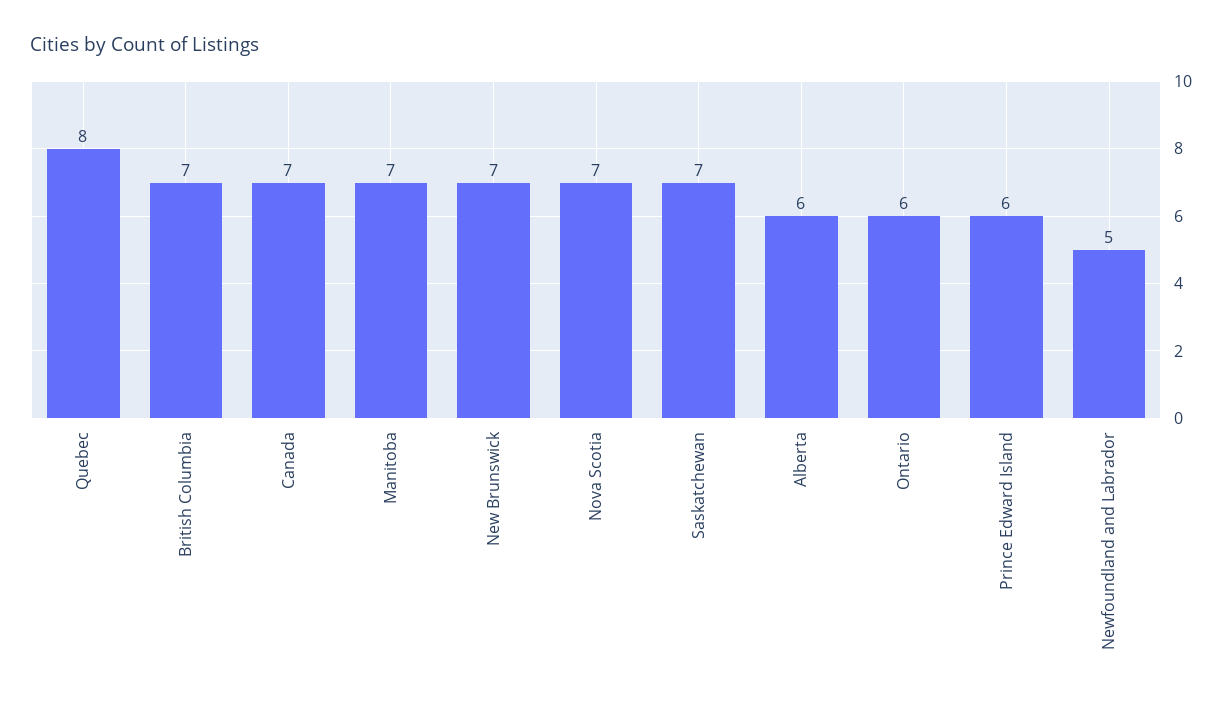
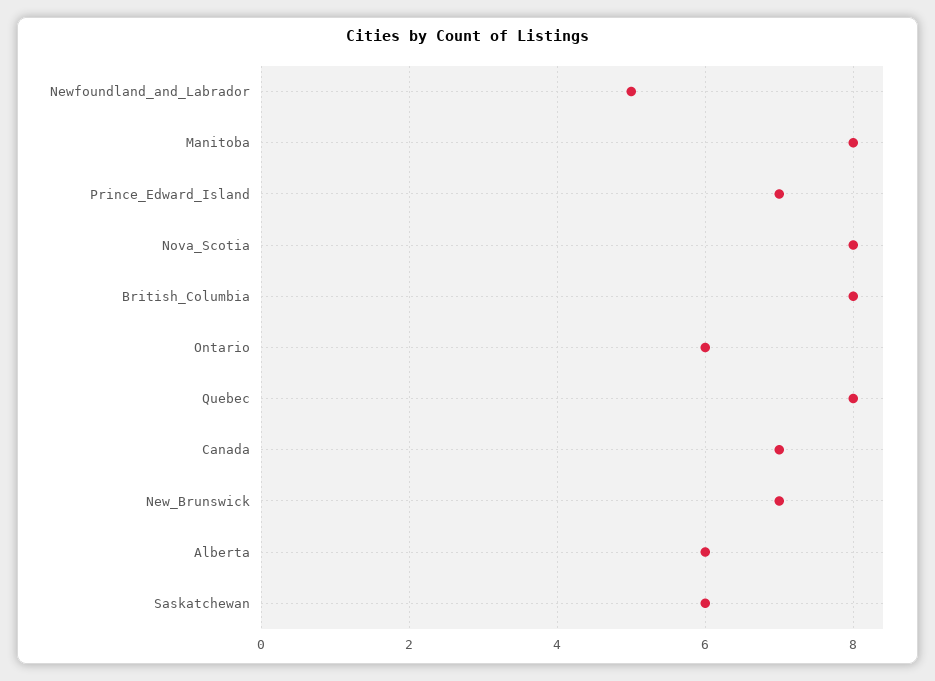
British Columbia: 7 -> 8
Manitoba: 7 -> 8
Nova Scotia: 7 -> 8
Saskatchewan: 7 -> 6
Prince Edward Island: 6 -> 7

